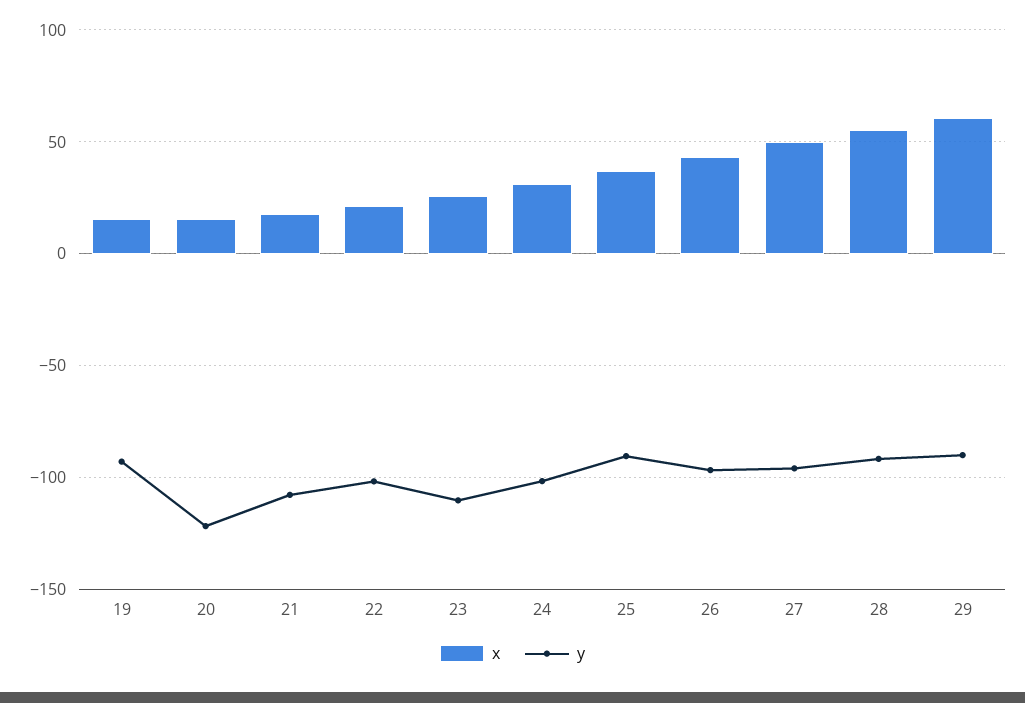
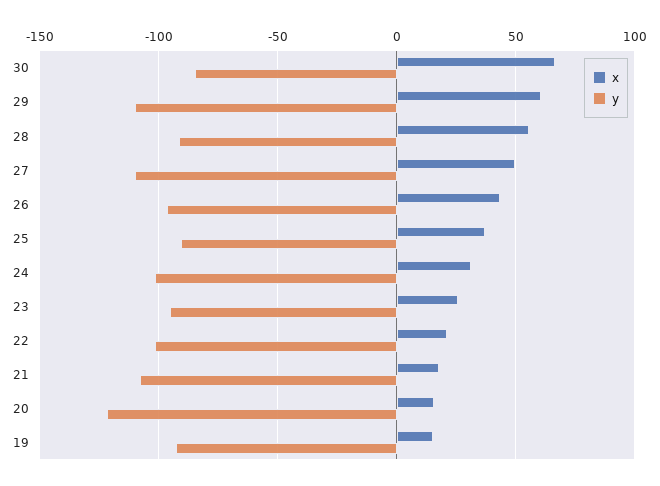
y, 23: -110 -> -95
y, 27: -95 -> -110
y, 29: -90 -> -110
x, 30: none -> 65
y, 30: none -> -85

